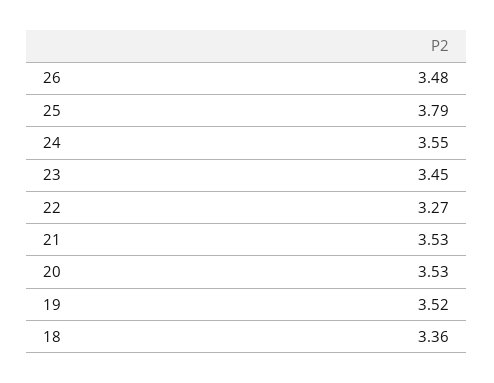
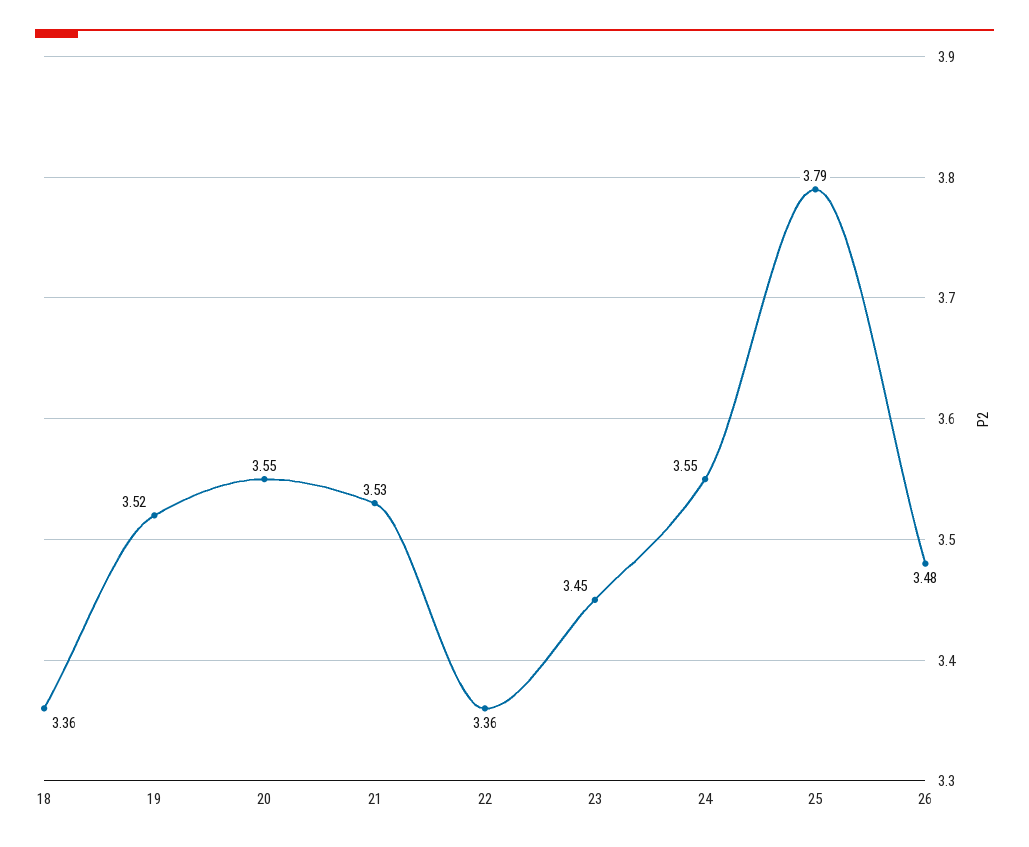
22: 3.27 -> 3.36
20: 3.53 -> 3.55

